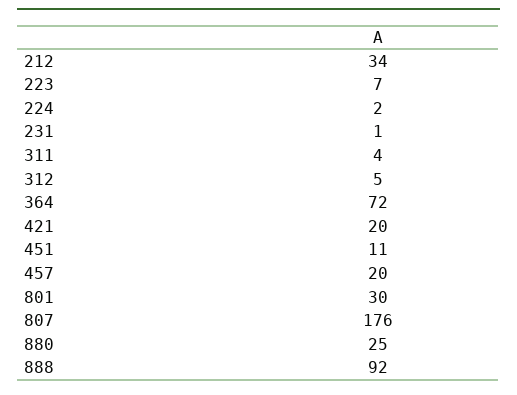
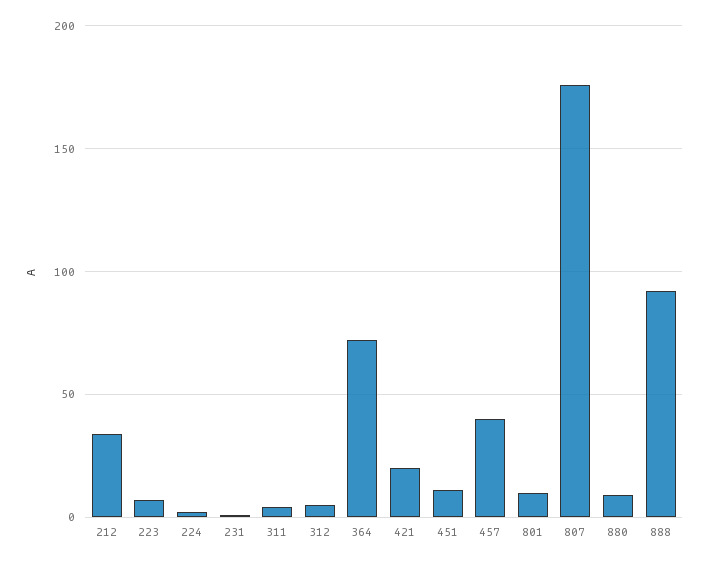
457: 20 -> 40
801: 30 -> 10
880: 25 -> 10

